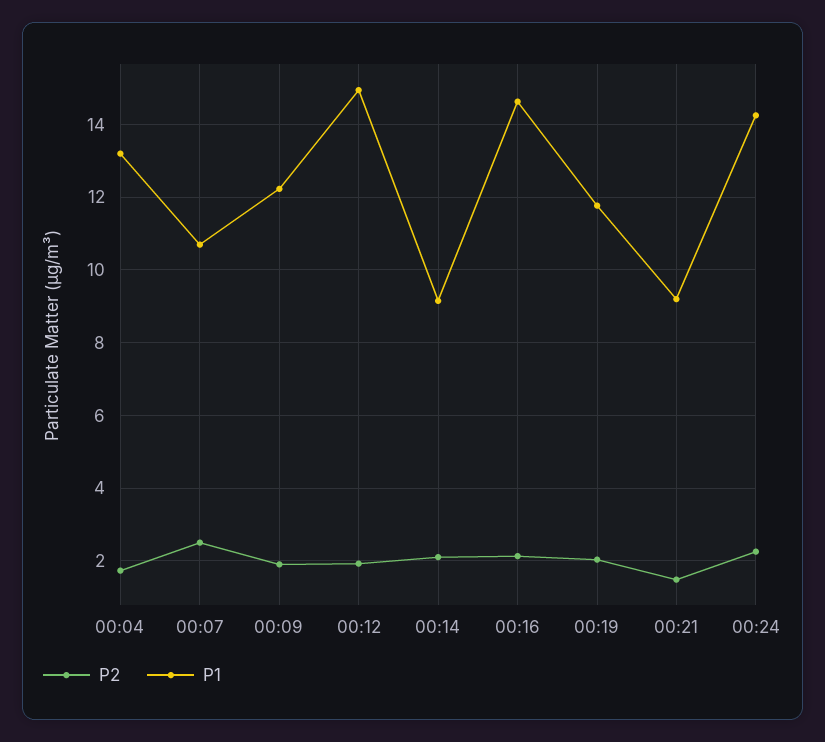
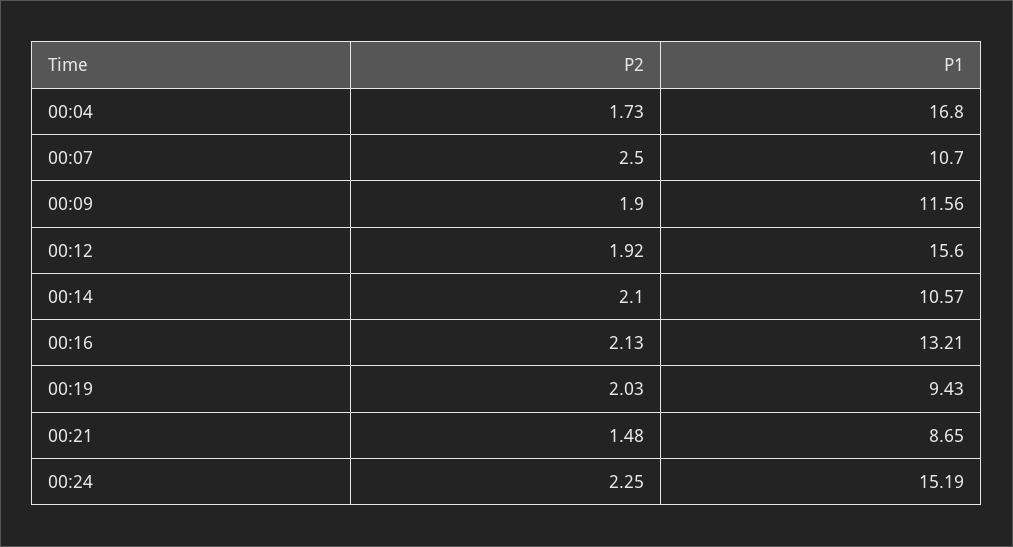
P1, 00:04: 13.2 -> 16.8
P1, 00:09: 12.2 -> 11.56
P1, 00:12: 15 -> 15.6
P1, 00:14: 9.2 -> 10.57
P1, 00:16: 14.6 -> 13.21
P1, 00:19: 11.8 -> 9.43
P1, 00:21: 9.2 -> 8.65
P1, 00:24: 14.2 -> 15.19

